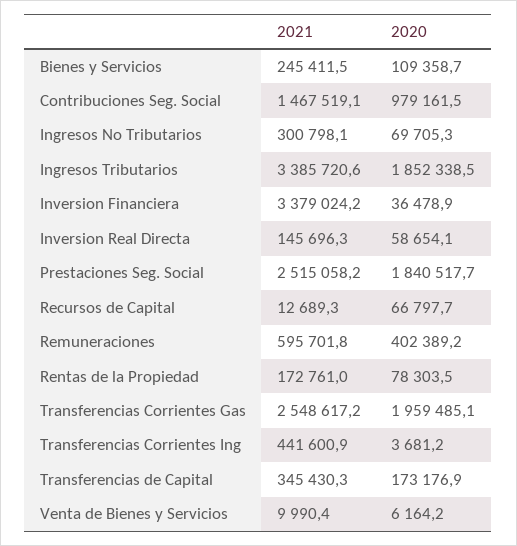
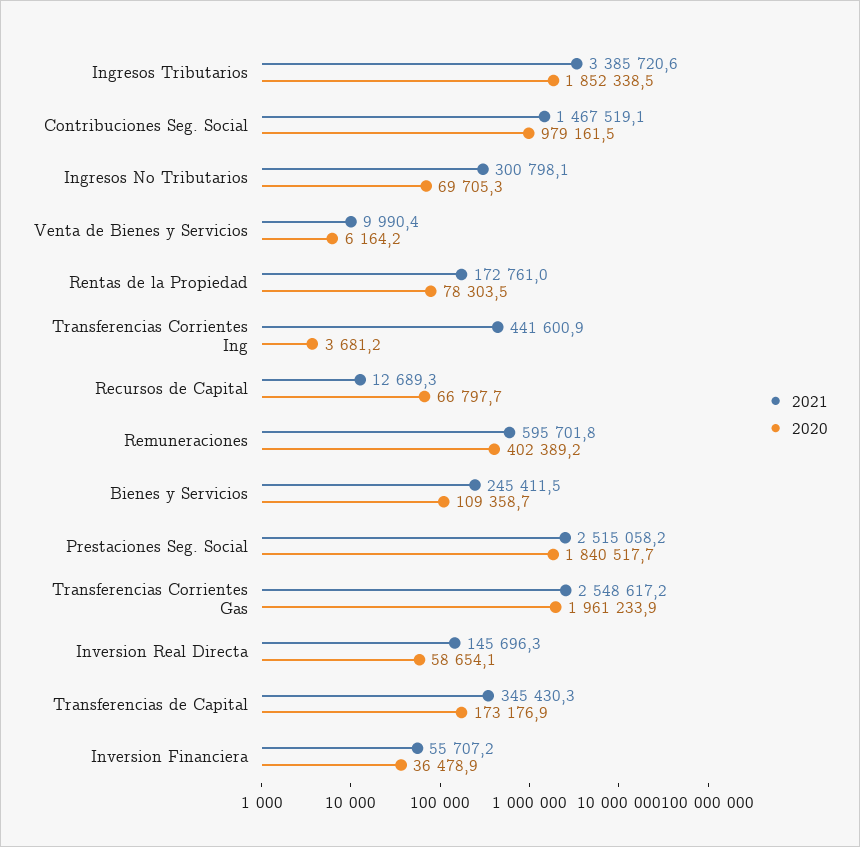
2021, Inversion Financiera: 3379024.2 -> 55707.2
2020, Transferencias Corrientes Gas: 1959485.1 -> 1961233.9

